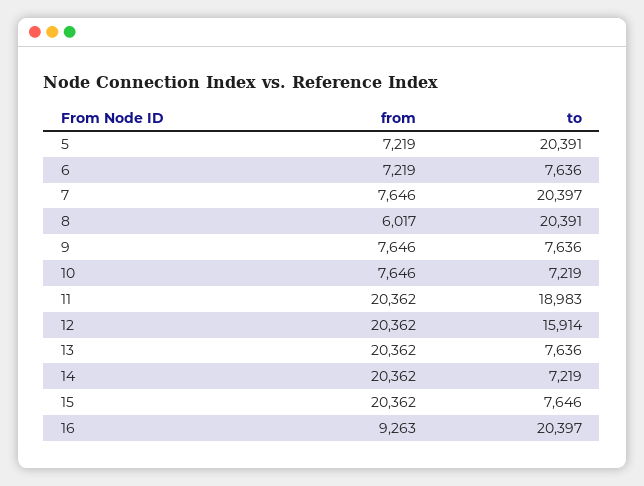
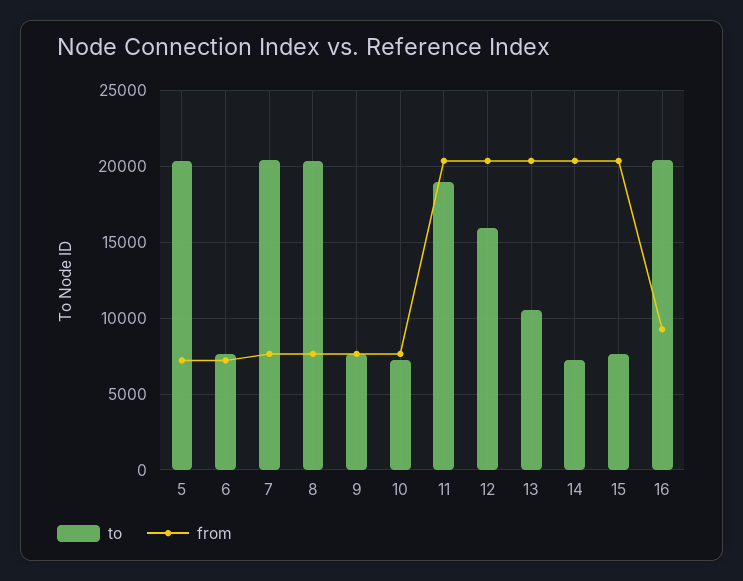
from, 8: 6017 -> 7500
to, 13: 7636 -> 10500

